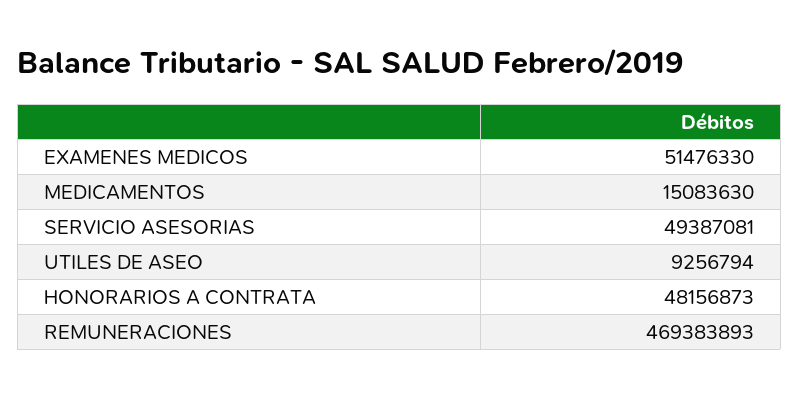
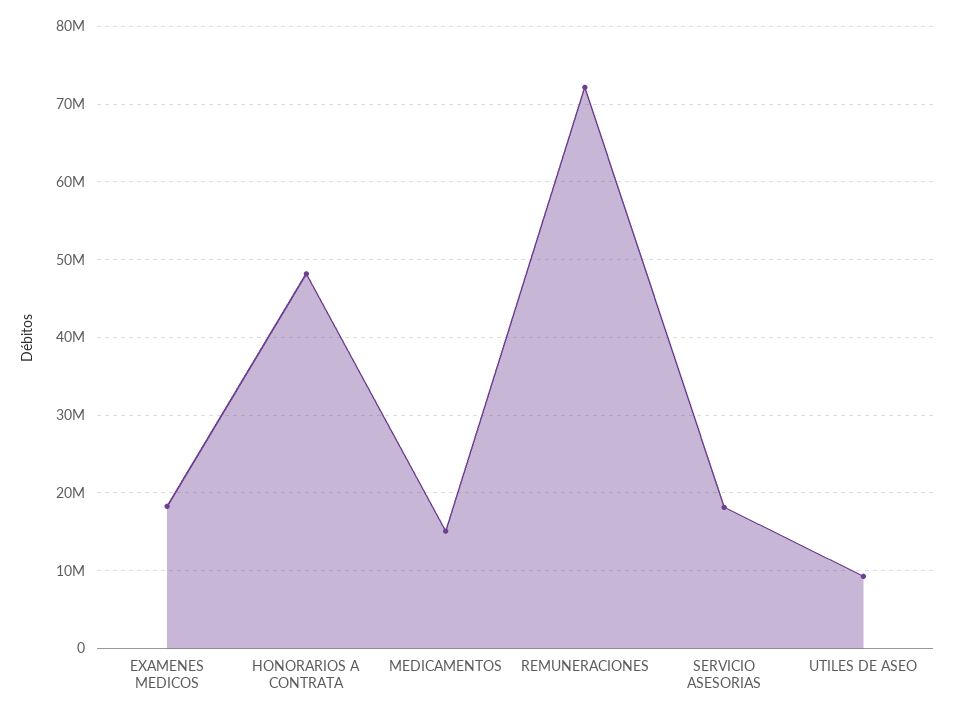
EXAMENES MEDICOS: 51476330 -> 18000000
SERVICIO ASESORIAS: 49387081 -> 18000000
REMUNERACIONES: 469383893 -> 72000000

